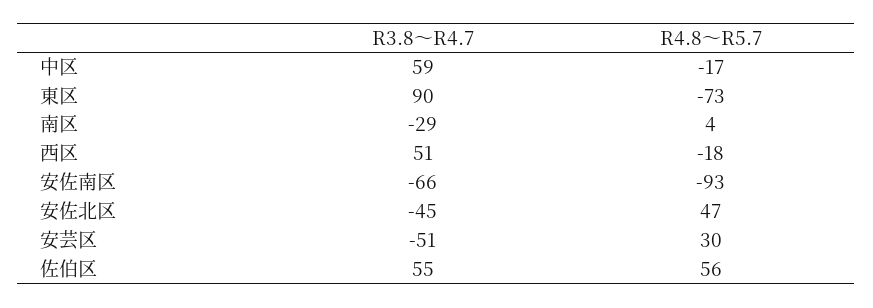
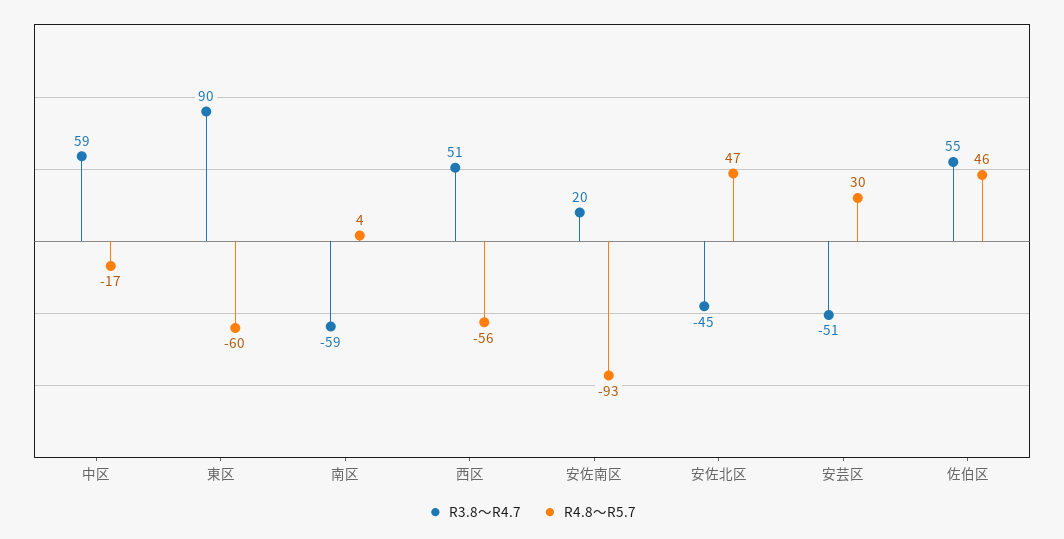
R4.8～R5.7, 東区: -73 -> -60
R3.8～R4.7, 南区: -29 -> -59
R4.8～R5.7, 西区: -18 -> -56
R3.8～R4.7, 安佐南区: -66 -> 20
R4.8～R5.7, 佐伯区: 56 -> 46

